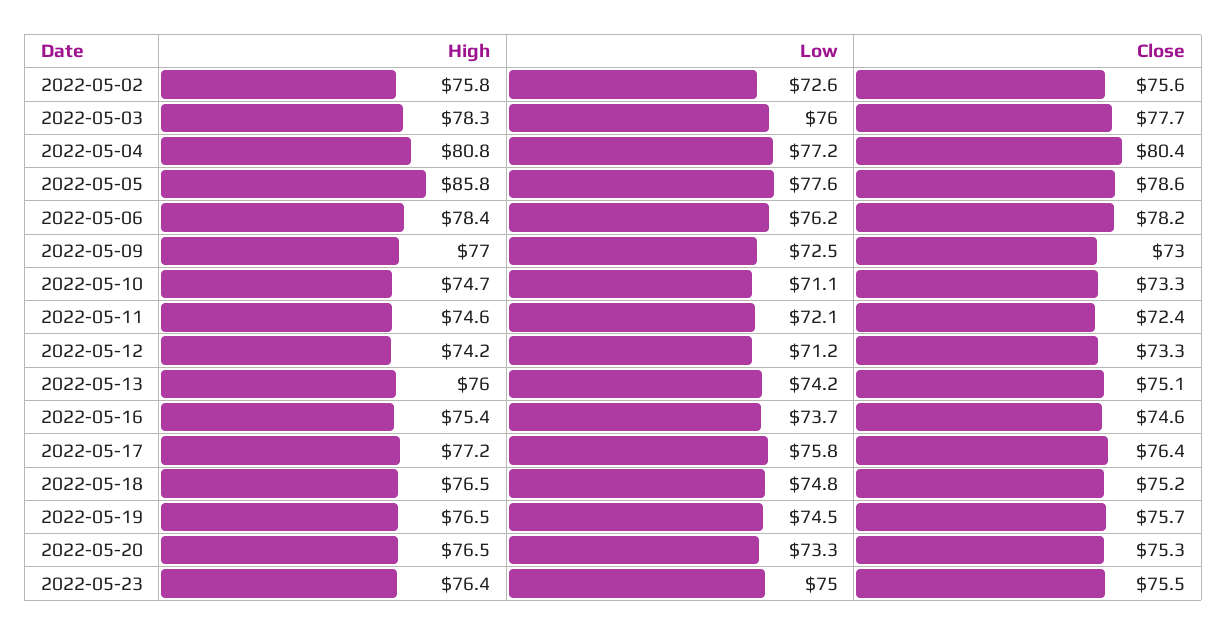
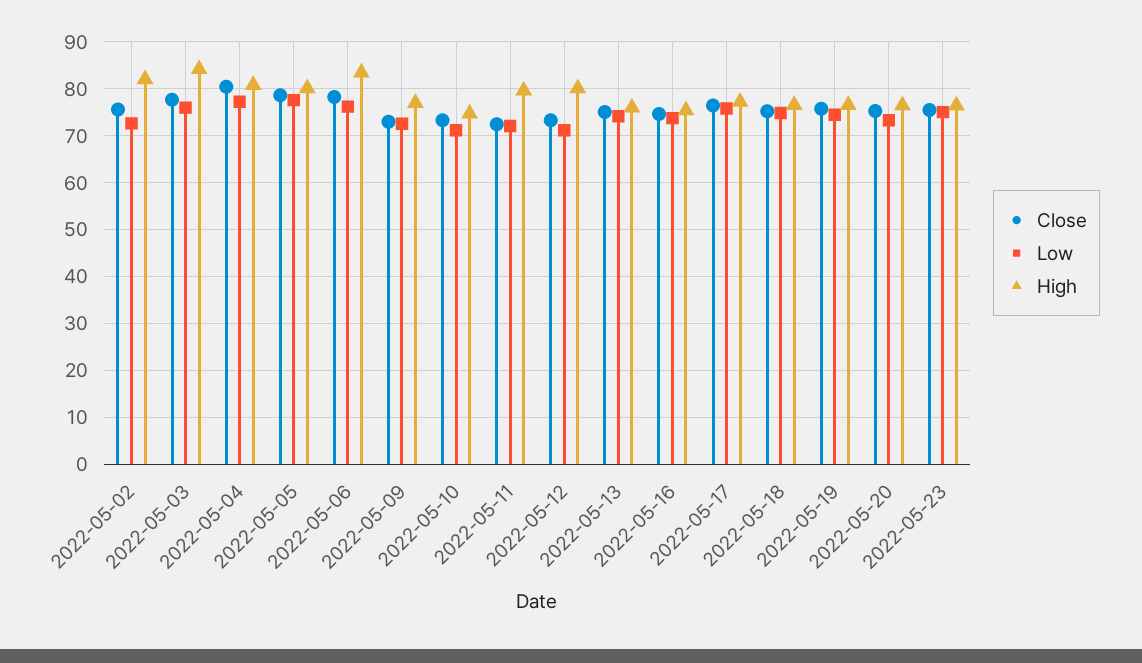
High, 2022-05-02: 75.8 -> 82
High, 2022-05-03: 78.3 -> 84
High, 2022-05-05: 85.8 -> 80
High, 2022-05-06: 78.4 -> 84
High, 2022-05-11: 74.6 -> 80
High, 2022-05-12: 74.2 -> 80

